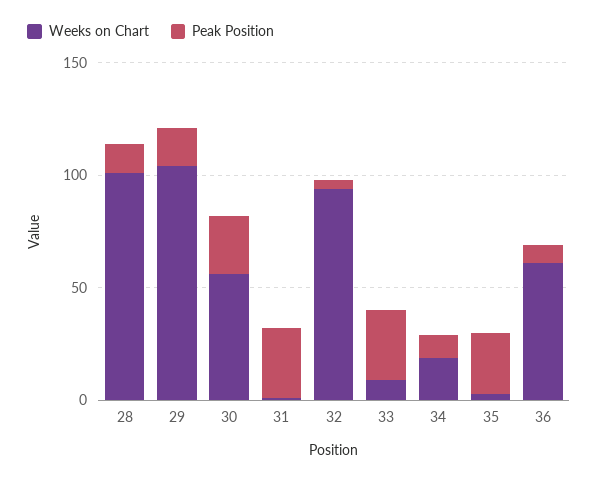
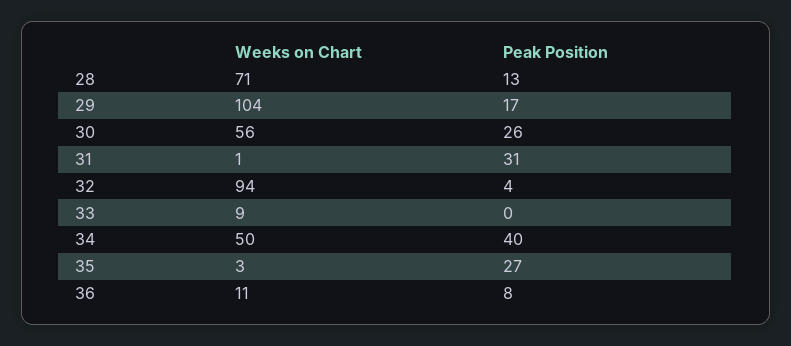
Weeks on Chart, 28: 100 -> 71
Peak Position, 33: 30 -> 0
Weeks on Chart, 34: 20 -> 50
Peak Position, 34: 10 -> 40
Weeks on Chart, 36: 60 -> 11

